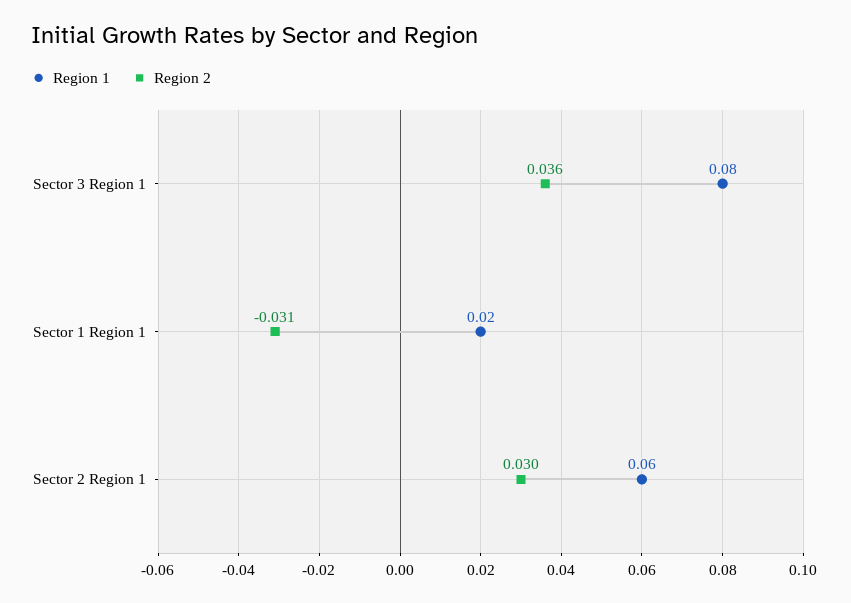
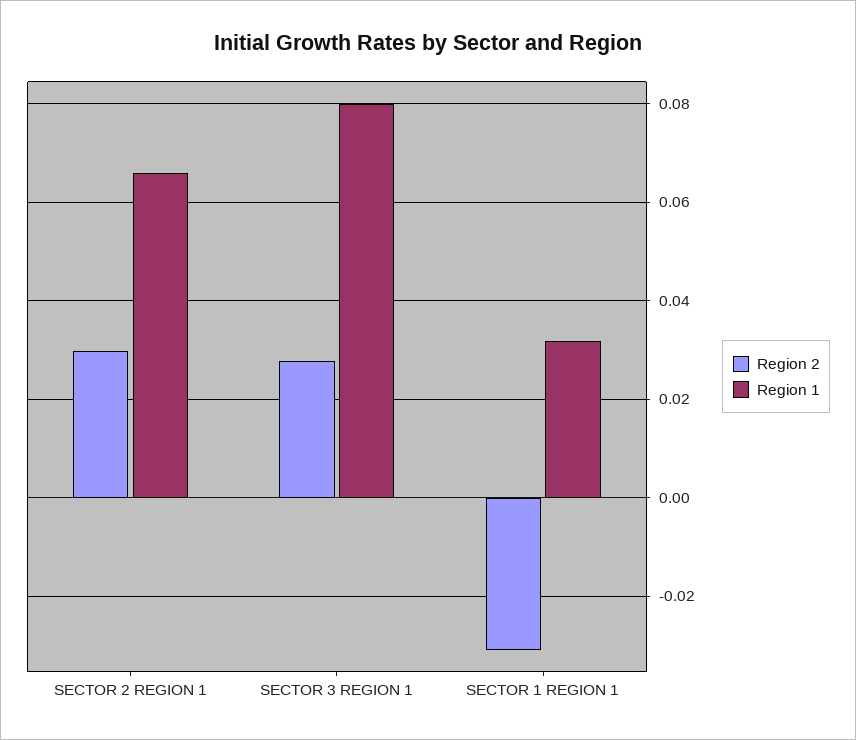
Region 2, Sector 3 Region 1: 0.036 -> 0.028
Region 1, Sector 1 Region 1: 0.02 -> 0.032
Region 1, Sector 2 Region 1: 0.06 -> 0.066

